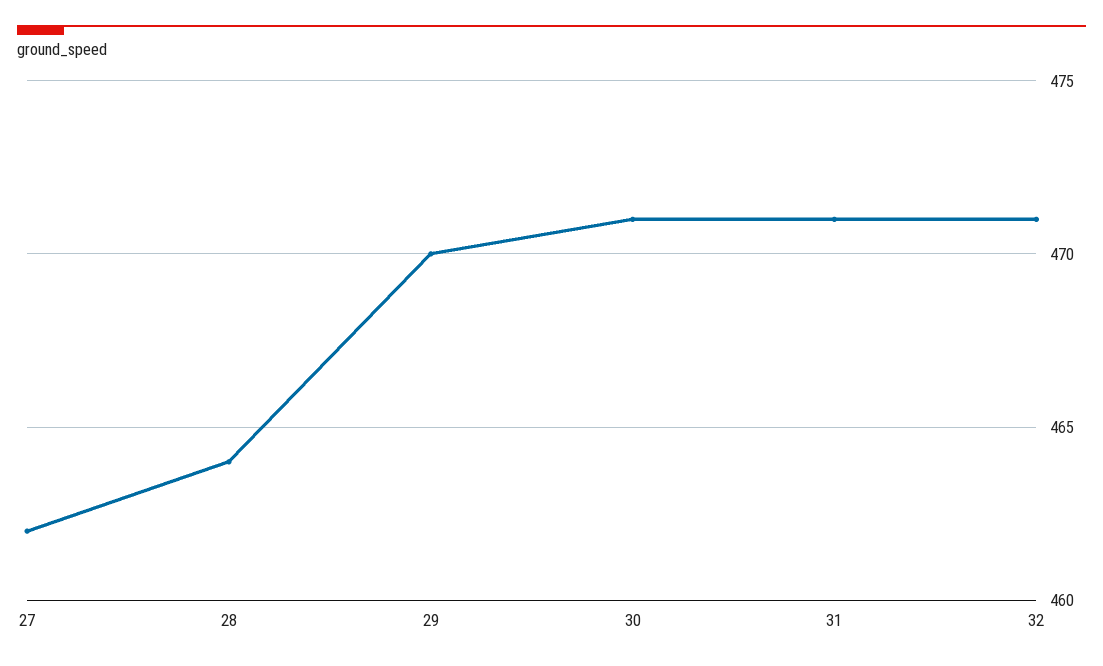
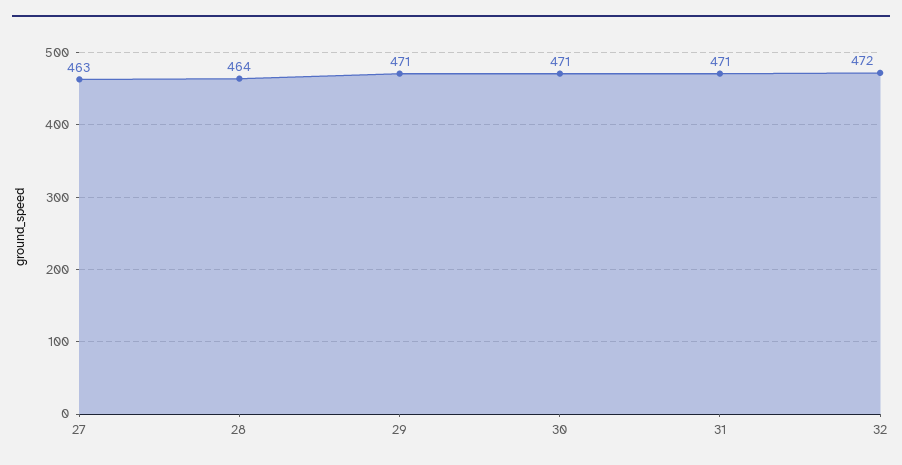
27: 462 -> 463
29: 470 -> 471
32: 471 -> 472

